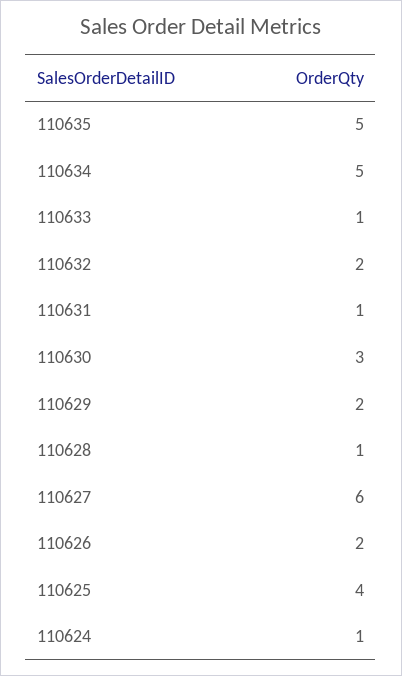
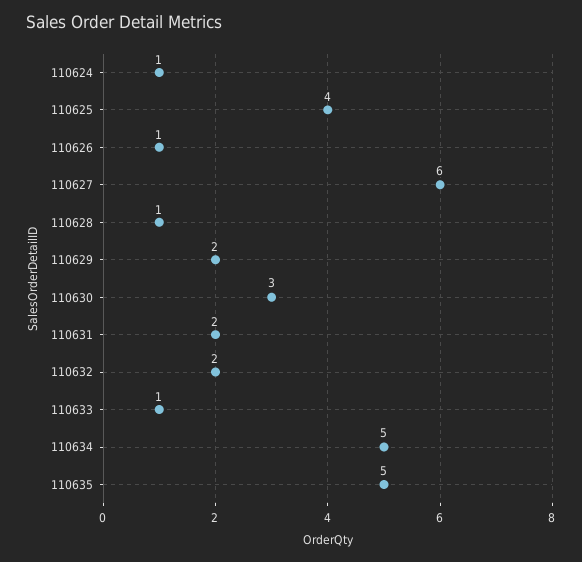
110631: 1 -> 2
110626: 2 -> 1

